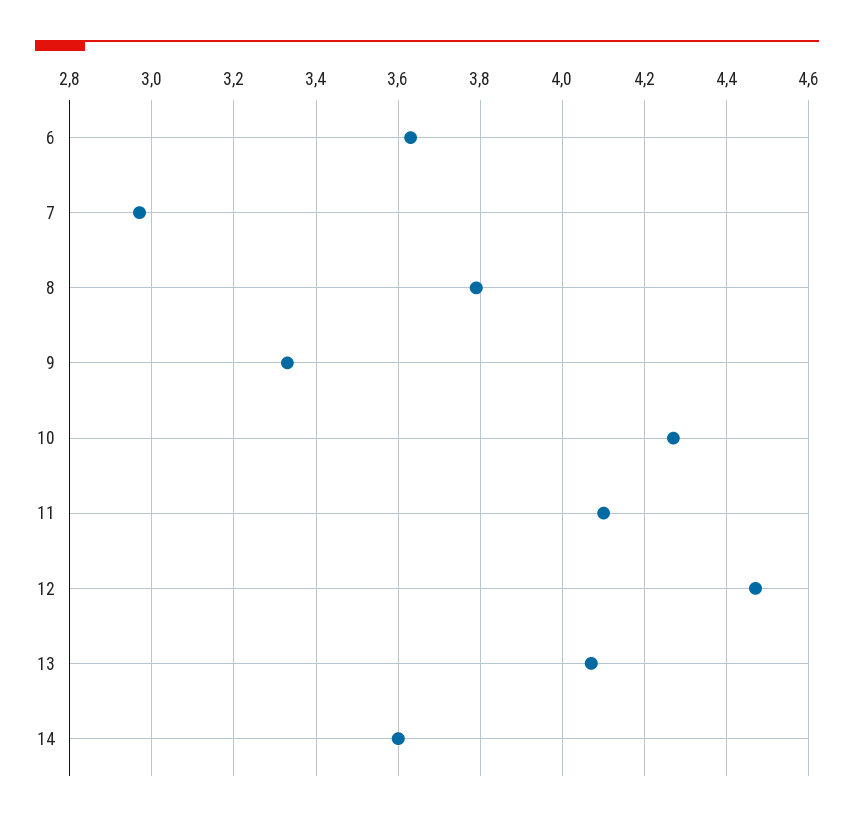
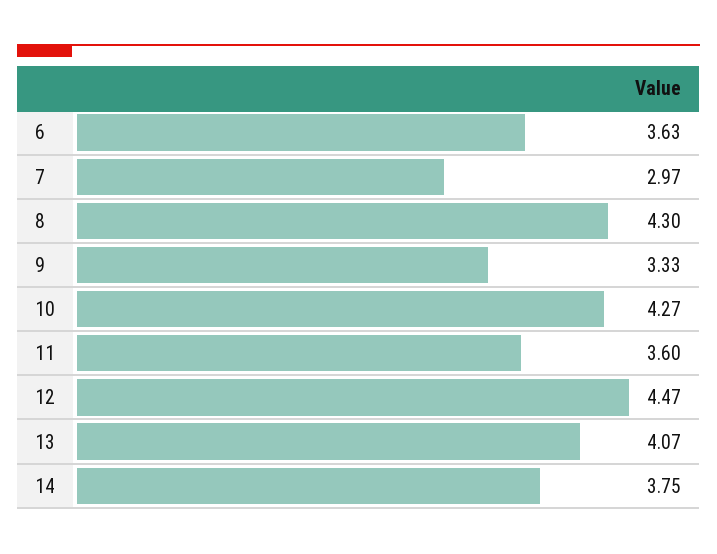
8: 3.8 -> 4.3
11: 4.1 -> 3.6
14: 3.6 -> 3.75

